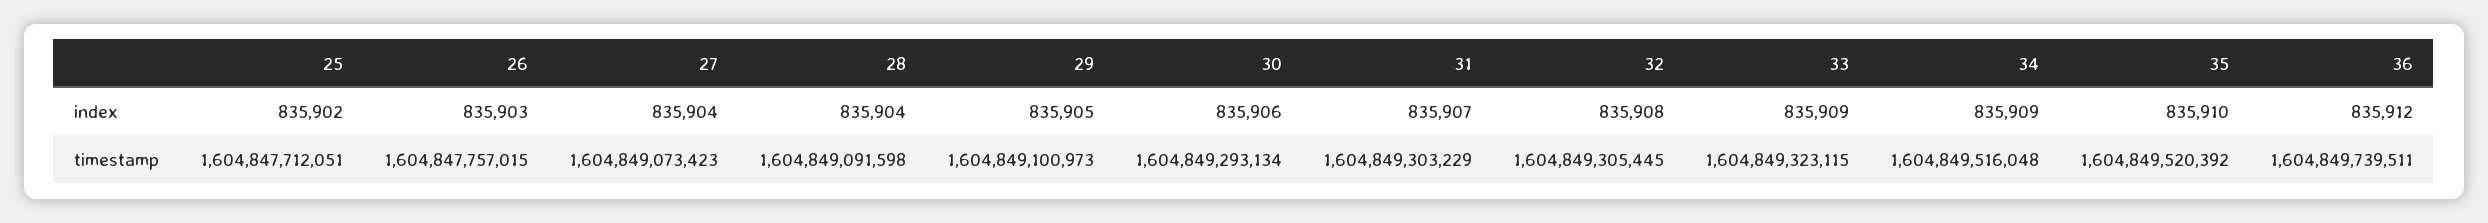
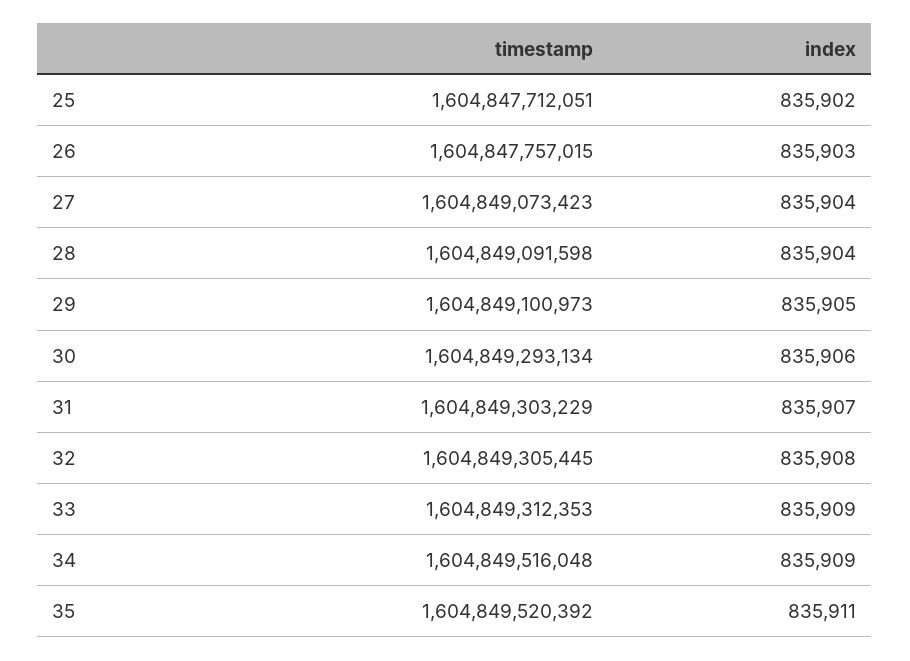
35, index: 835910 -> 835911
36, index: 835912 -> none
33, timestamp: 1604849323115 -> 1604849312353
36, timestamp: 1604849739511 -> none

